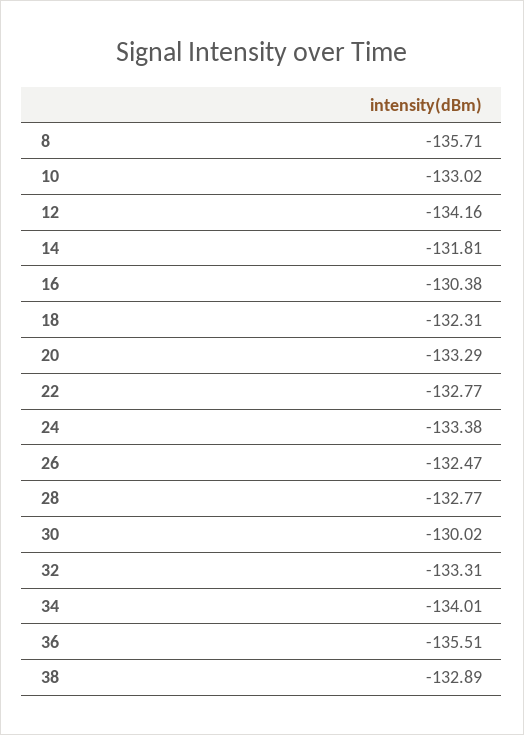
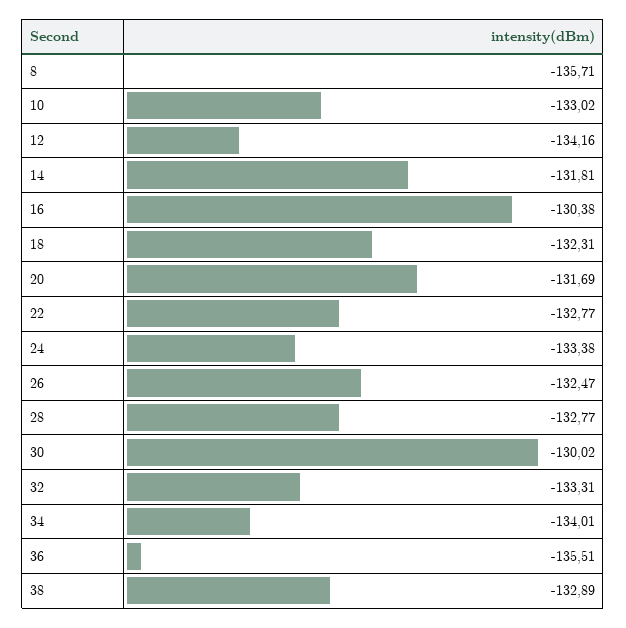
20: -133.29 -> -131.69

